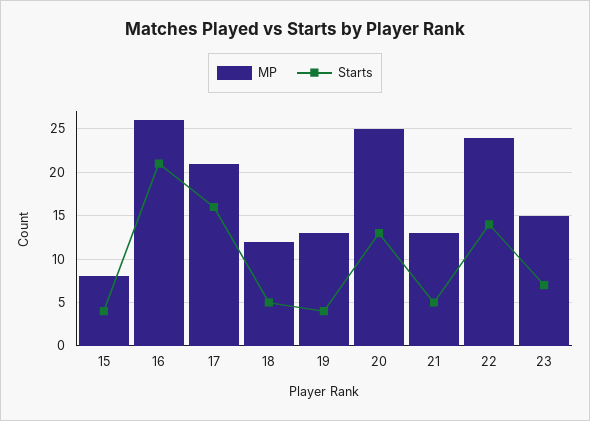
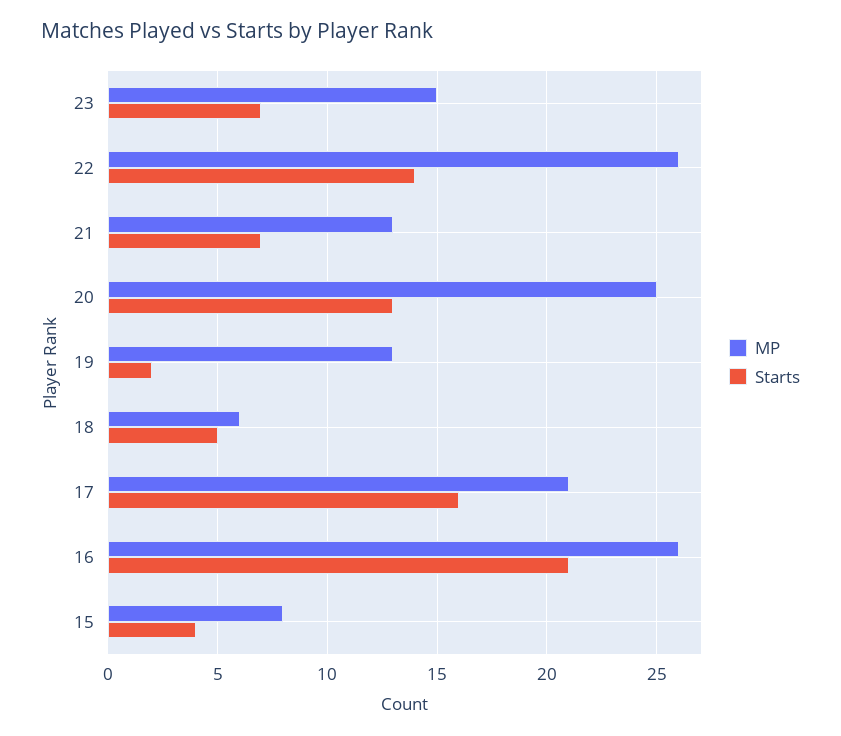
MP, 18: 12 -> 6
Starts, 19: 4 -> 2
Starts, 21: 5 -> 7
MP, 22: 24 -> 26

